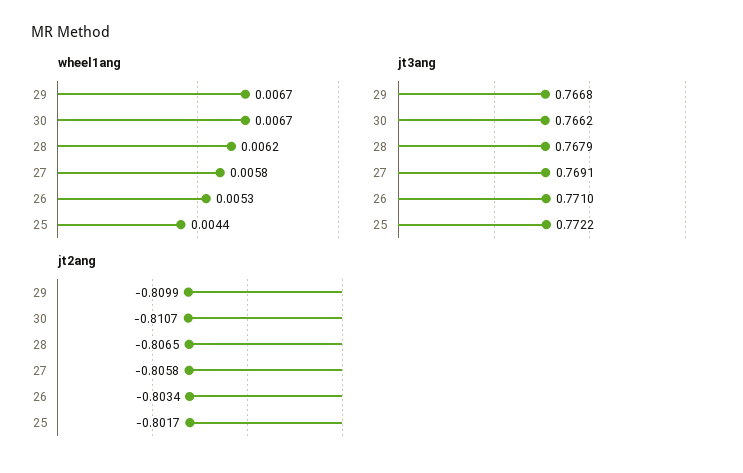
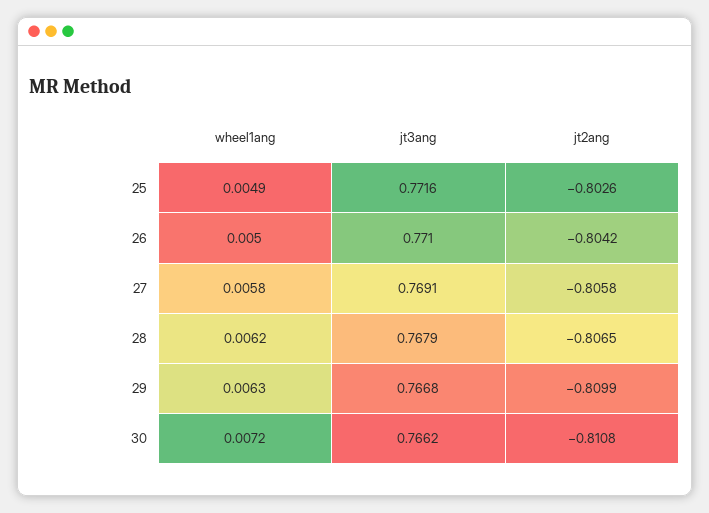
wheel1ang, 29: 0.0067 -> 0.0063
wheel1ang, 30: 0.0067 -> 0.0072
wheel1ang, 26: 0.0053 -> 0.005
wheel1ang, 25: 0.0044 -> 0.0049
jt3ang, 25: 0.7722 -> 0.7716
jt2ang, 30: -0.8107 -> -0.8108
jt2ang, 26: -0.8034 -> -0.8042
jt2ang, 25: -0.8017 -> -0.8026

